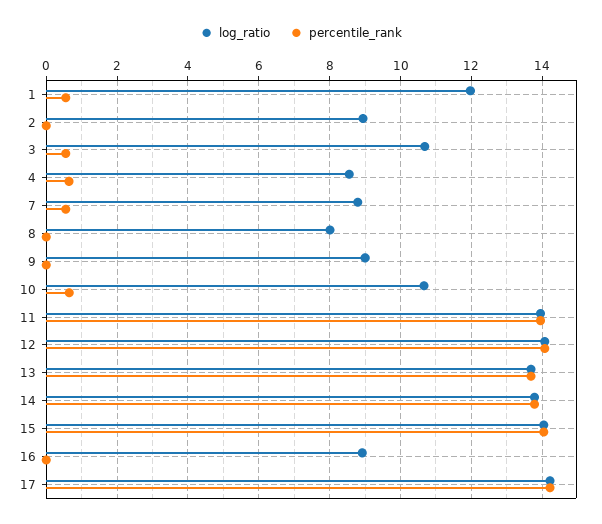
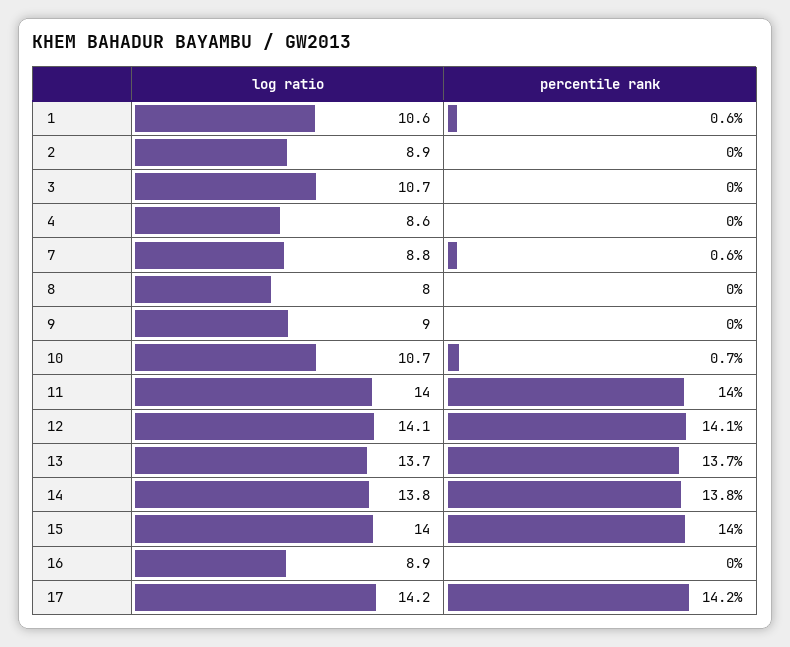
log_ratio, 1: 12 -> 10.6
percentile_rank, 3: 0.6 -> 0
percentile_rank, 4: 0.6 -> 0

